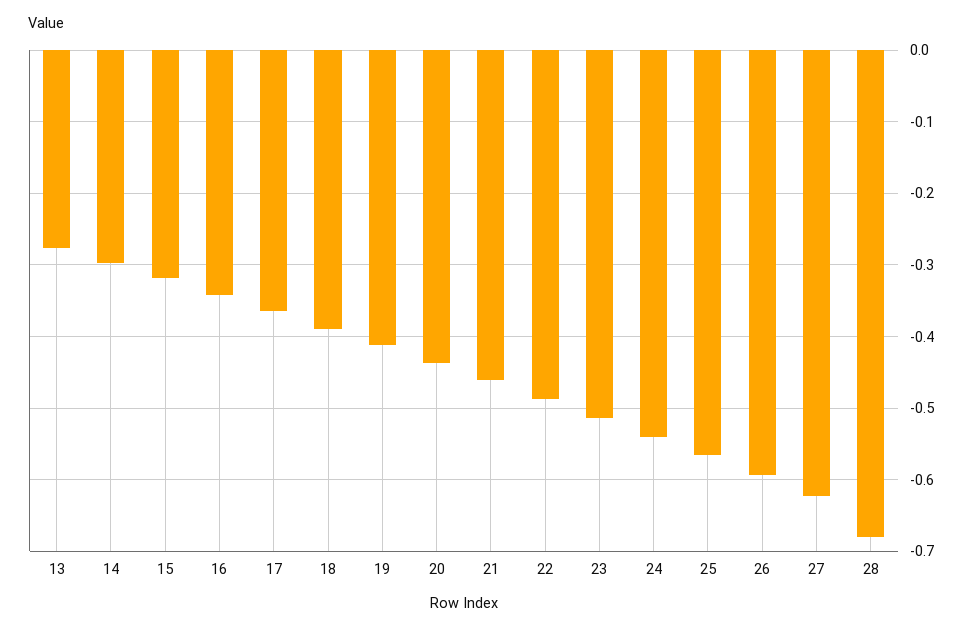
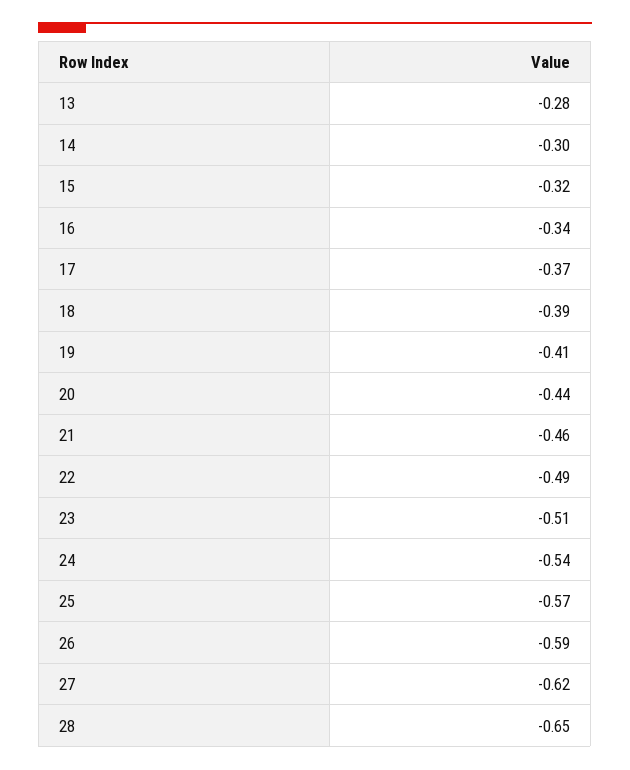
28: -0.68 -> -0.65

